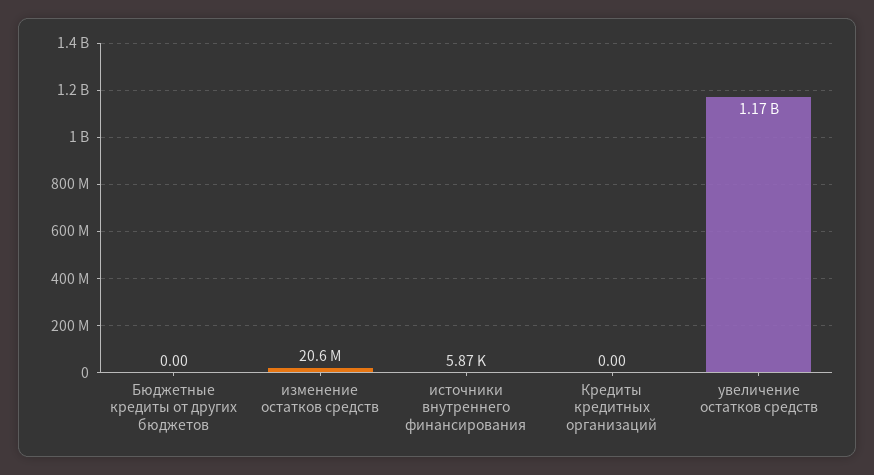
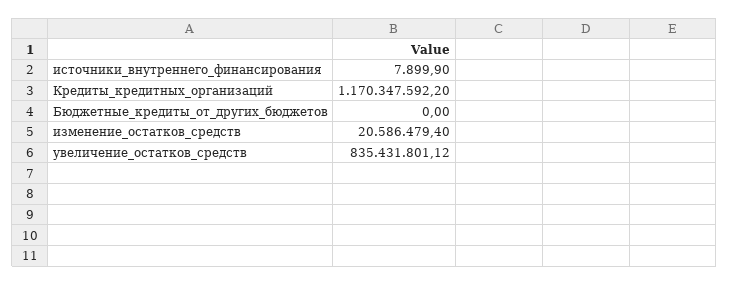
источники внутреннего финансирования: 5870 -> 7899.9
Кредиты кредитных организаций: 0 -> 1170347592.2
увеличение остатков средств: 1170000000 -> 835431801.12

